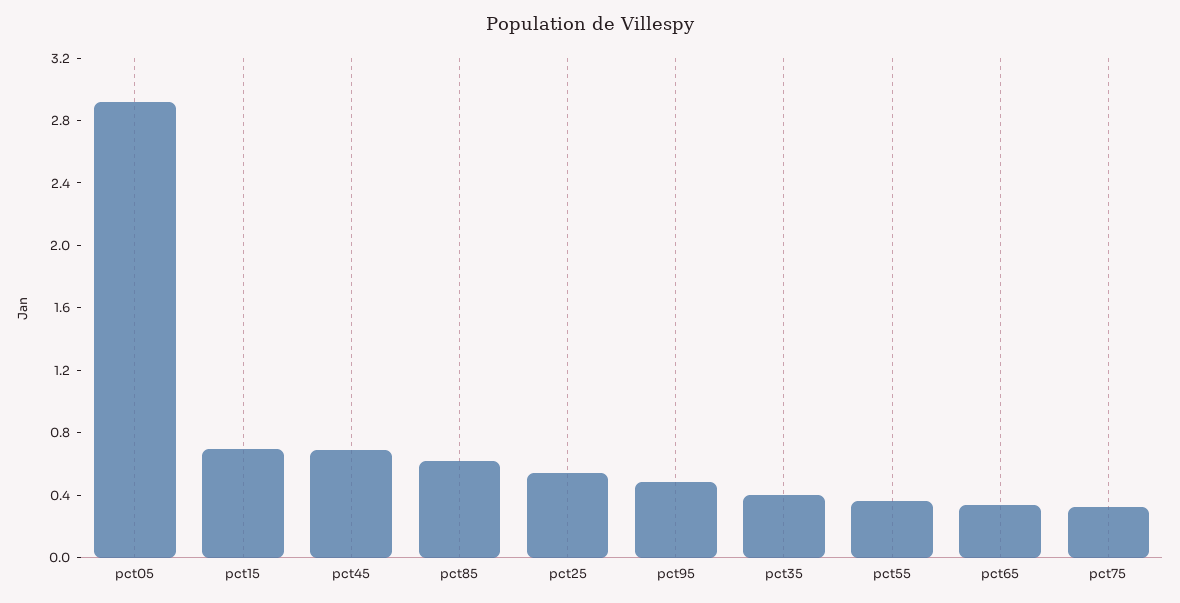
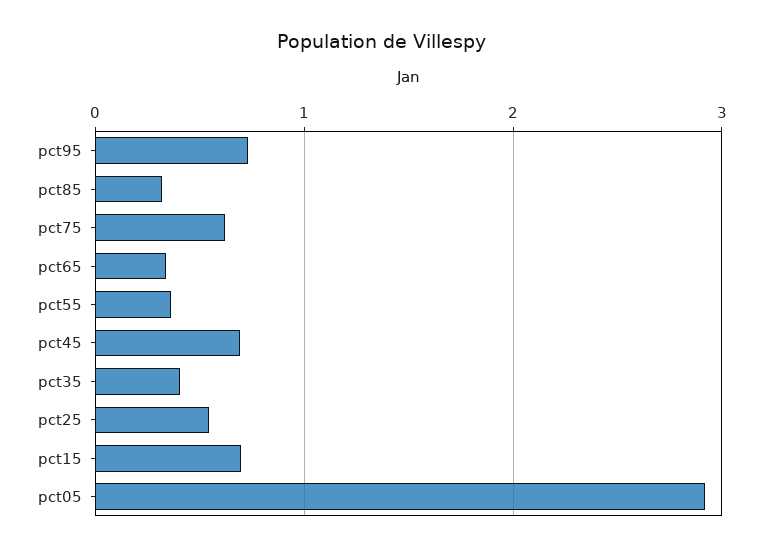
pct85: 0.6 -> 0.3
pct95: 0.5 -> 0.7
pct75: 0.3 -> 0.6

